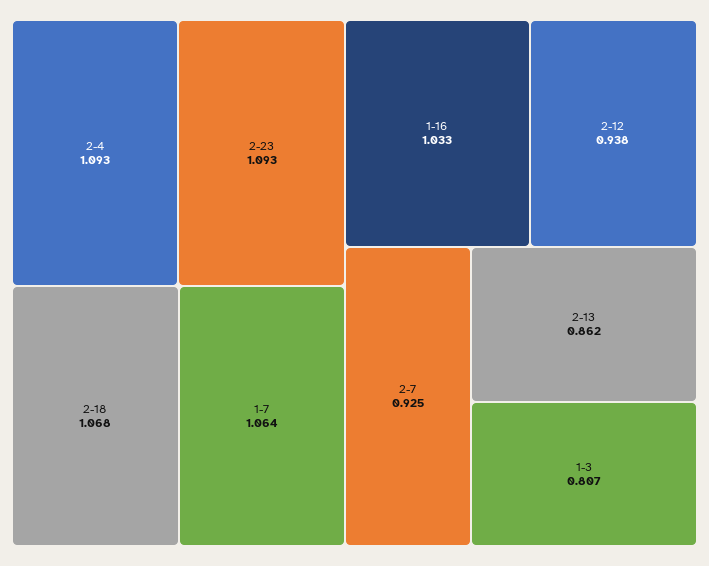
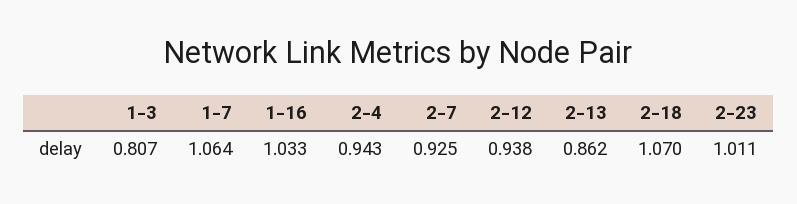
2-4: 1.093 -> 0.943
2-23: 1.093 -> 1.011
2-18: 1.068 -> 1.07

